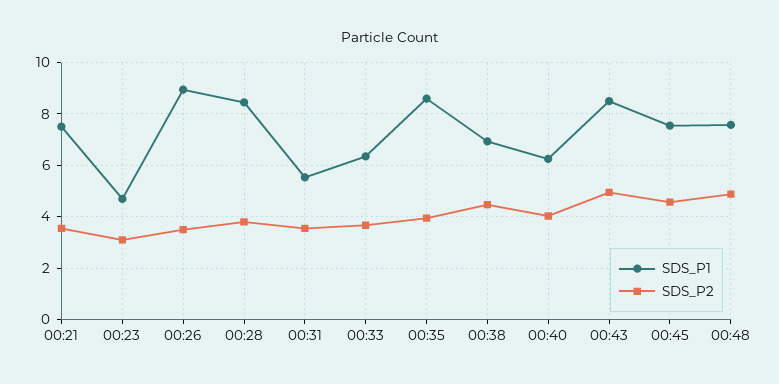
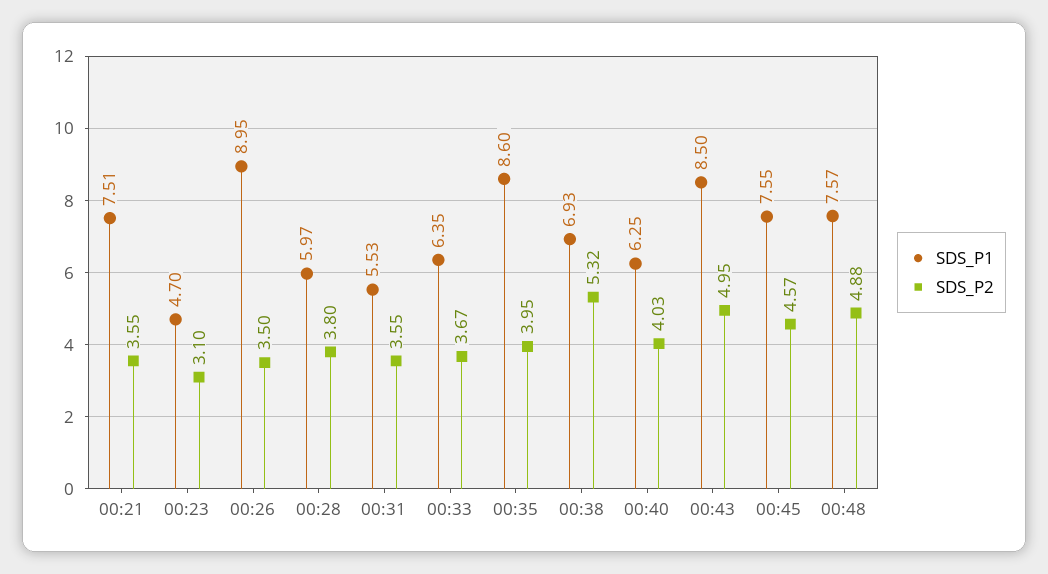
SDS_P1, 00:28: 8.5 -> 5.97
SDS_P2, 00:38: 4.5 -> 5.32

